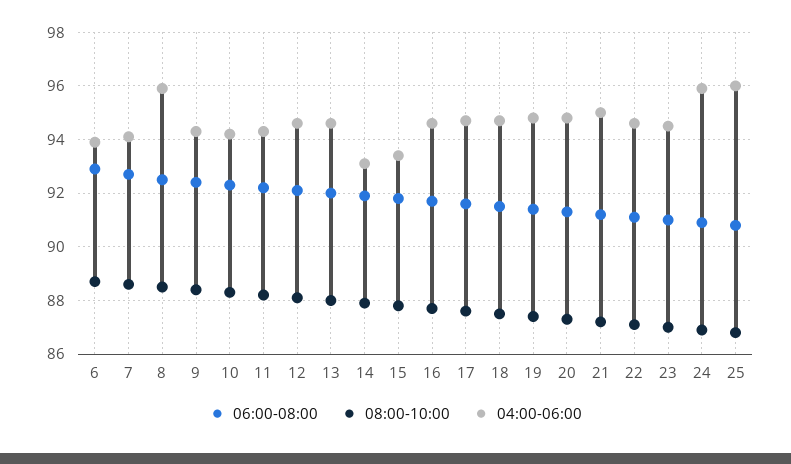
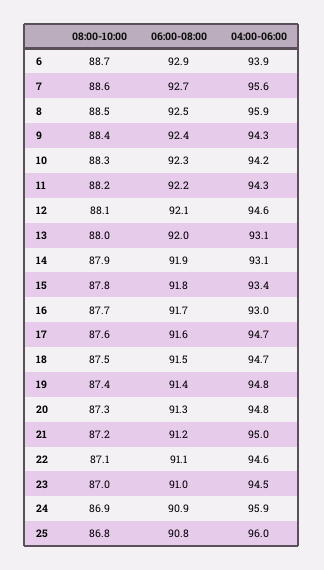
04:00-06:00, 7: 94 -> 95.6
04:00-06:00, 13: 94.5 -> 93.1
04:00-06:00, 16: 94.5 -> 93

